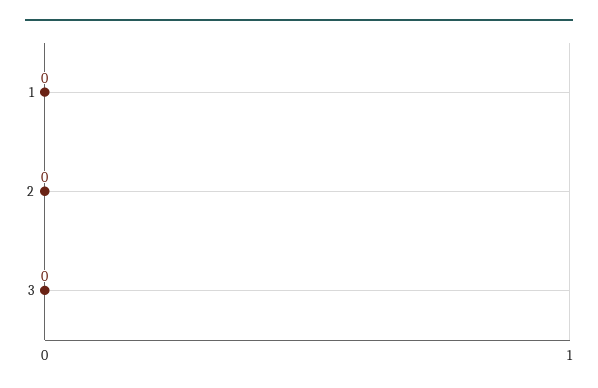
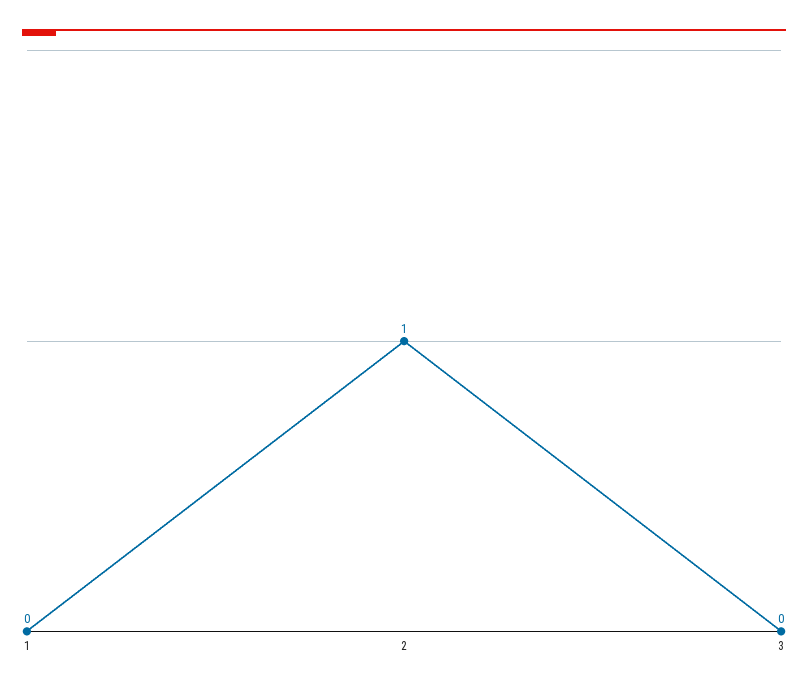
2: 0 -> 1

